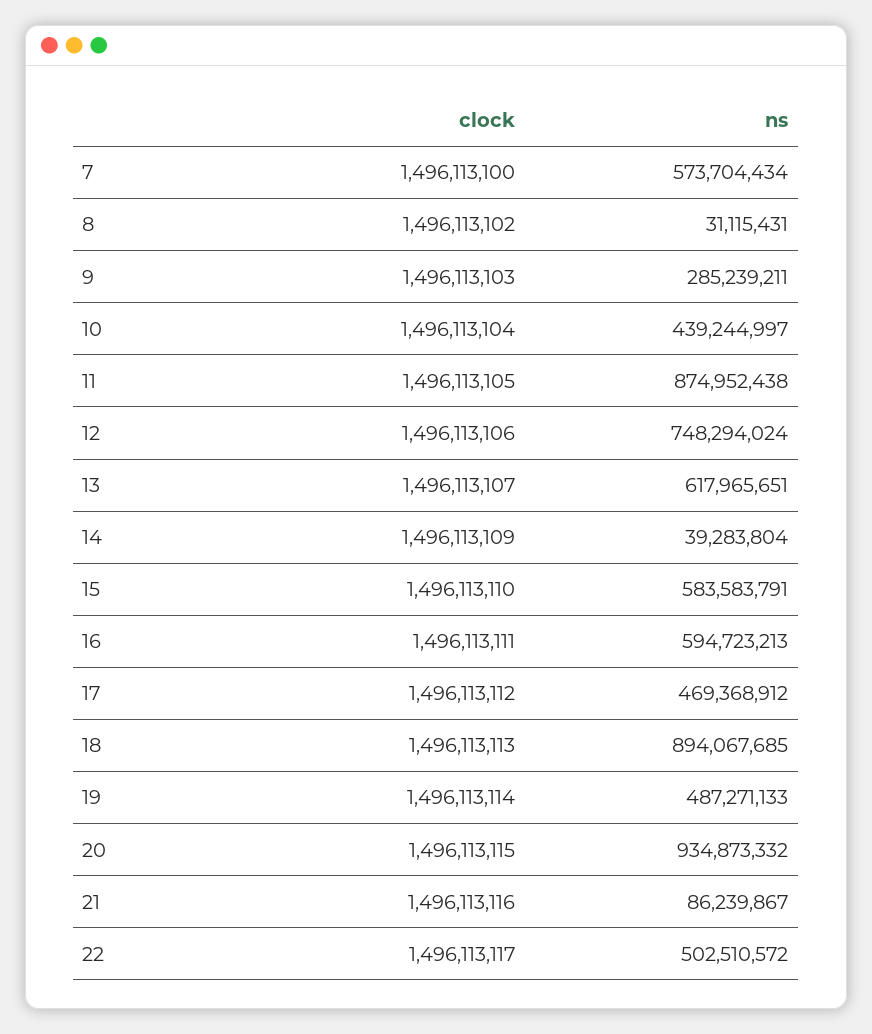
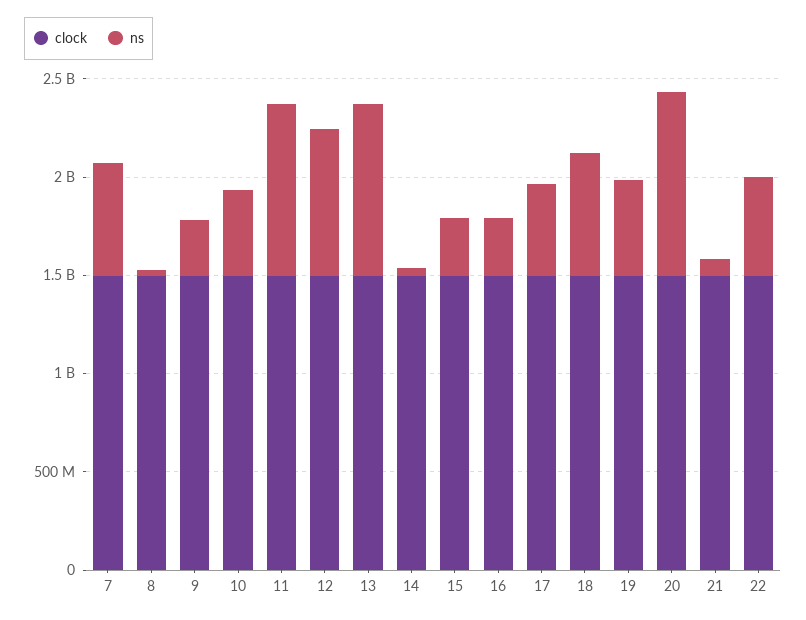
ns, 13: 617965651 -> 900000000
ns, 15: 583583791 -> 300000000
ns, 16: 594723213 -> 300000000
ns, 18: 894067685 -> 600000000

